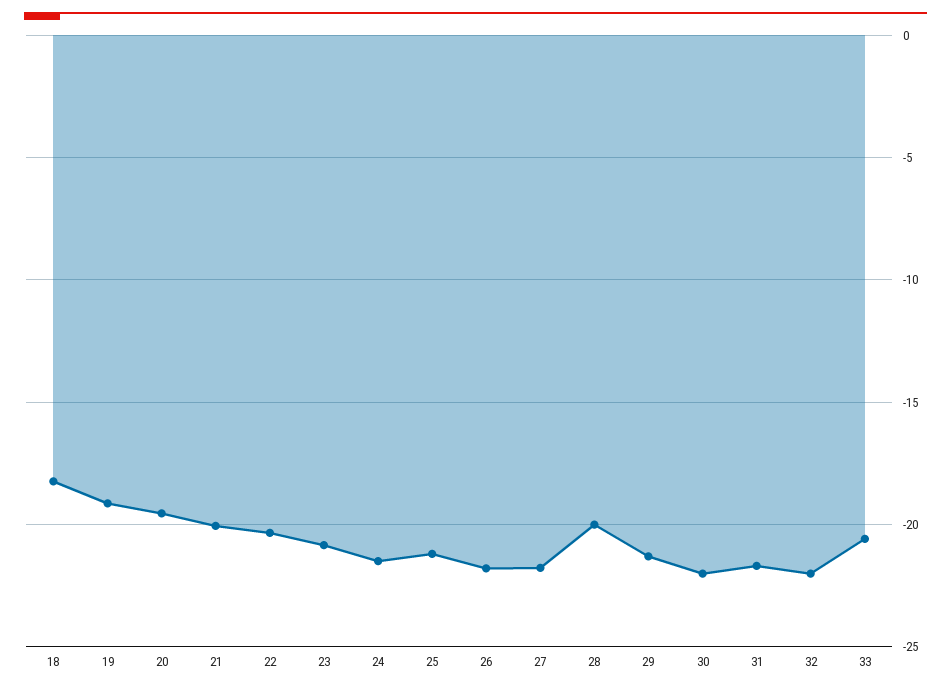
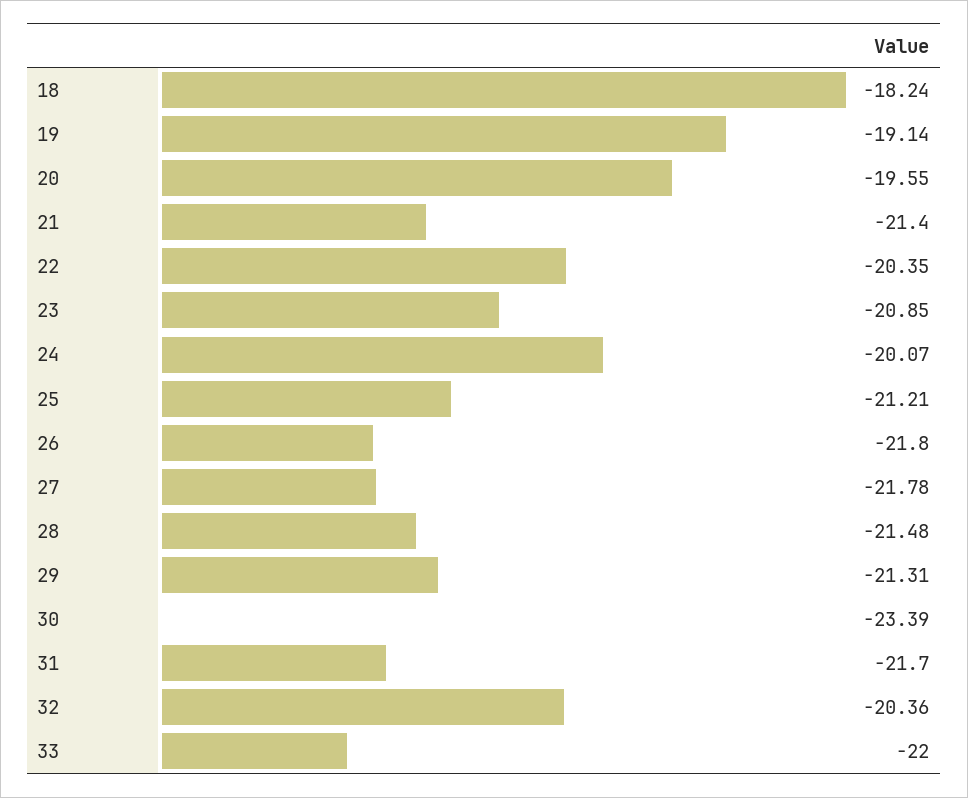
21: -20 -> -21.4
24: -21.5 -> -20.07
28: -20 -> -21.48
30: -22 -> -23.39
32: -22 -> -20.36
33: -20.5 -> -22

